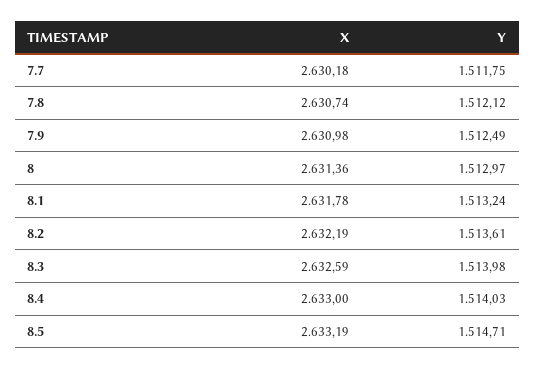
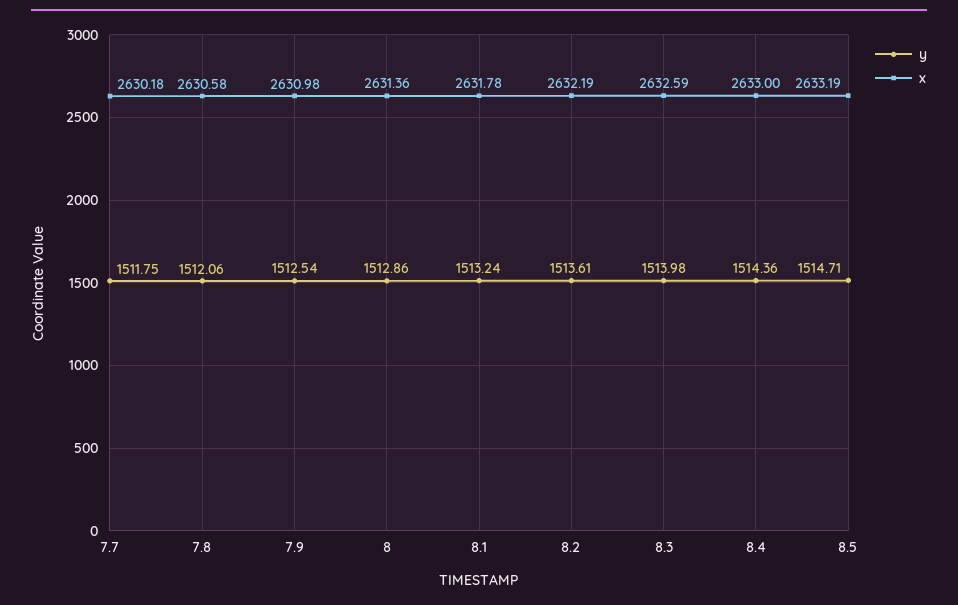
X, 7.8: 2630.74 -> 2630.58
Y, 7.8: 1512.12 -> 1512.06
Y, 7.9: 1512.49 -> 1512.54
Y, 8: 1512.97 -> 1512.86
Y, 8.4: 1514.03 -> 1514.36

